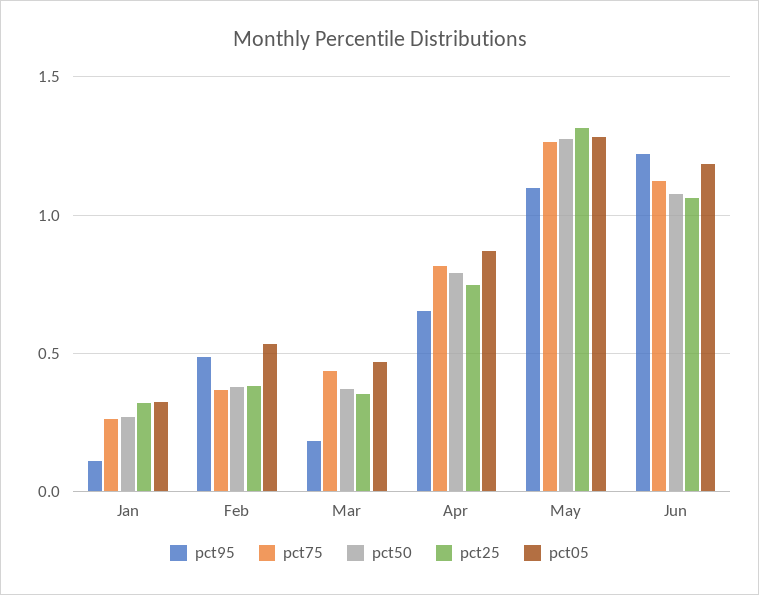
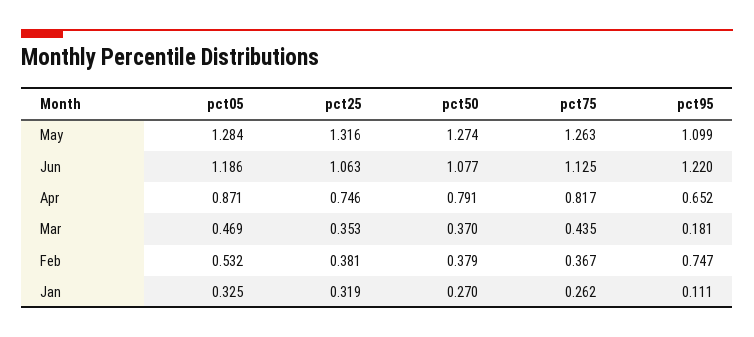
pct95, Feb: 0.5 -> 0.747

